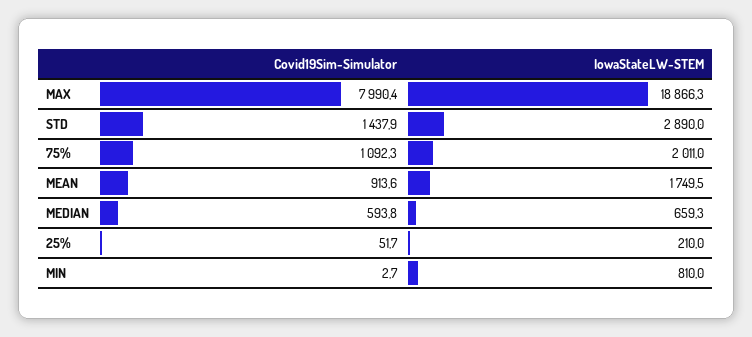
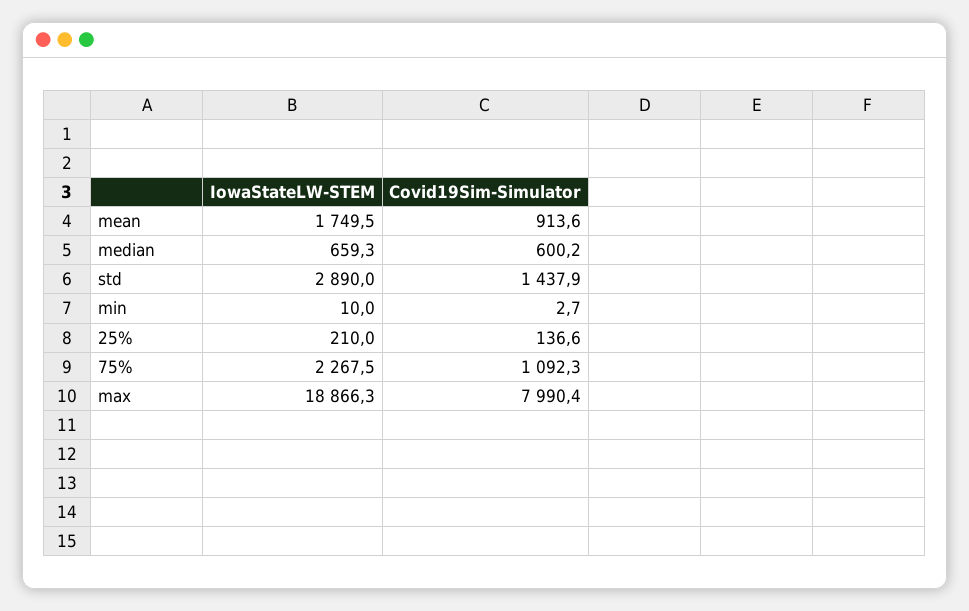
IowaStateLW-STEM, 75%: 2011 -> 2267.5
Covid19Sim-Simulator, MEDIAN: 593.8 -> 600.2
Covid19Sim-Simulator, 25%: 51.7 -> 136.6
IowaStateLW-STEM, MIN: 810 -> 10

